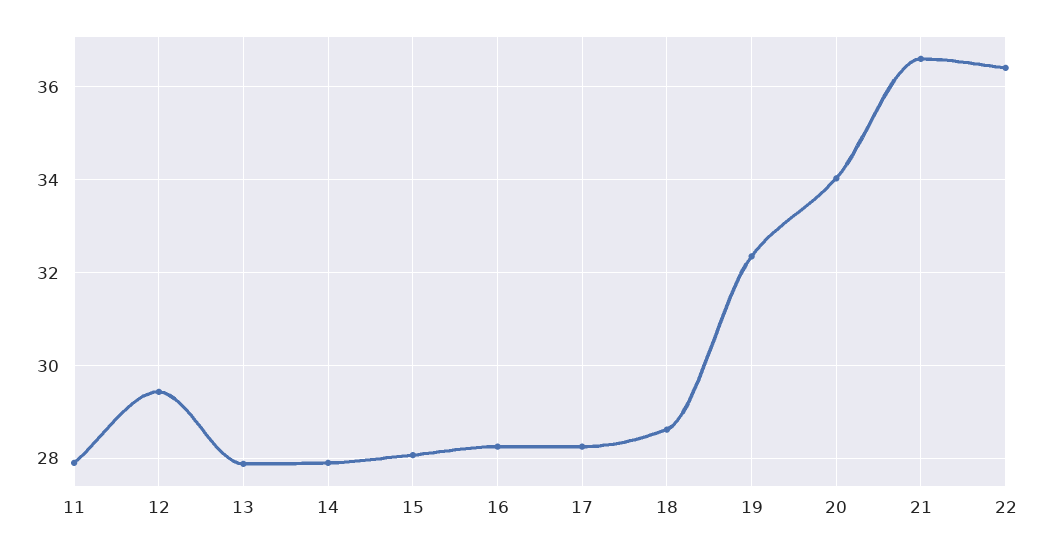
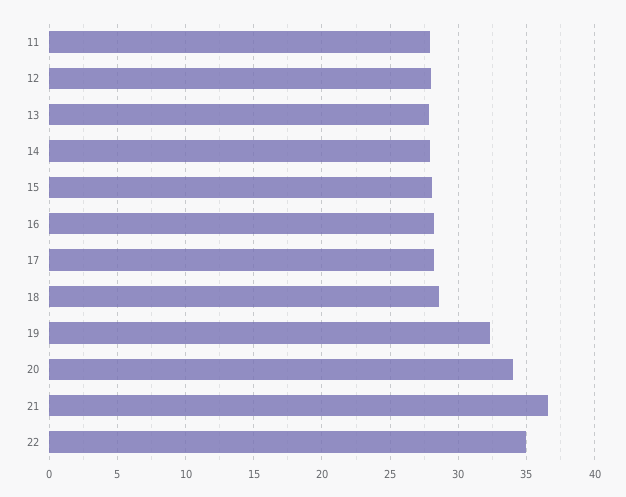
12: 29.4 -> 28
22: 36.4 -> 35

